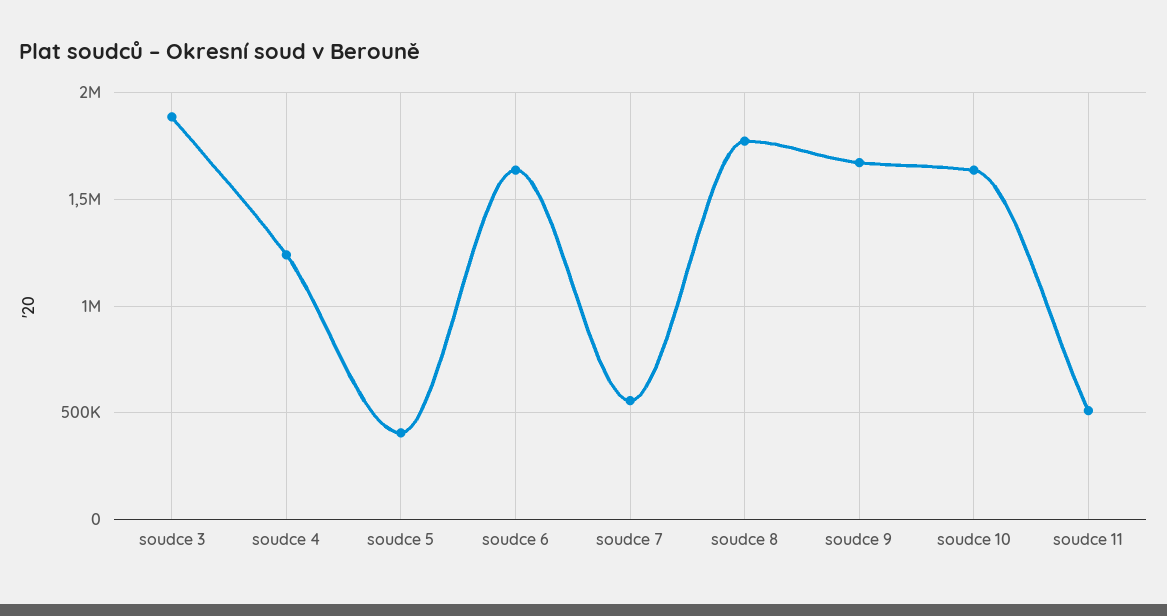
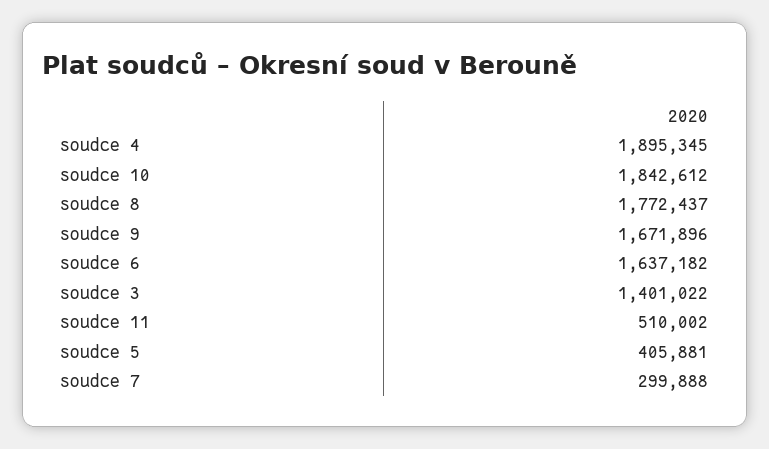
soudce 3: 1900000 -> 1401022
soudce 4: 1250000 -> 1895345
soudce 7: 550000 -> 299888
soudce 10: 1650000 -> 1842612

